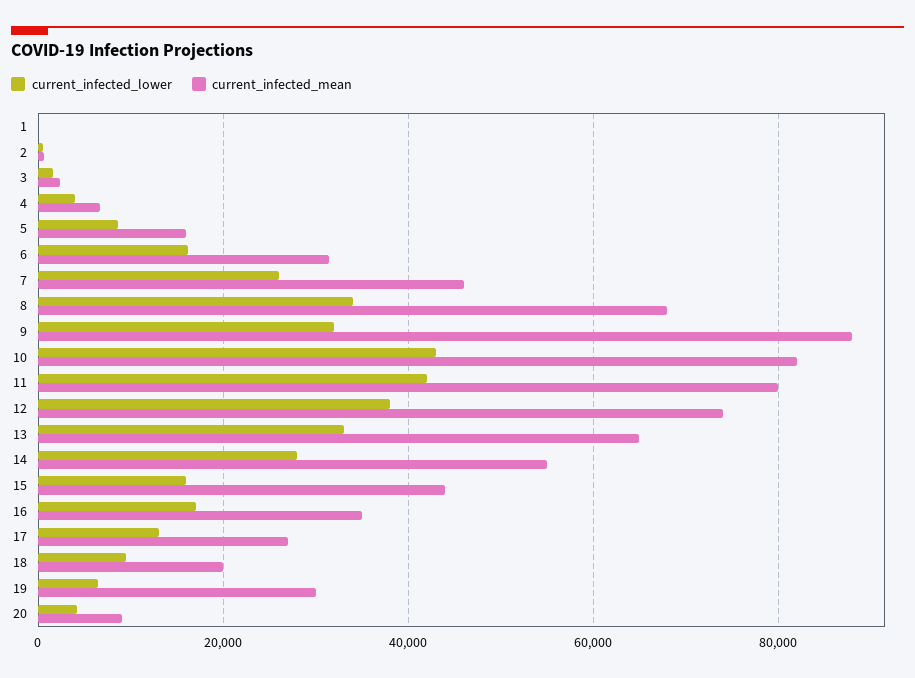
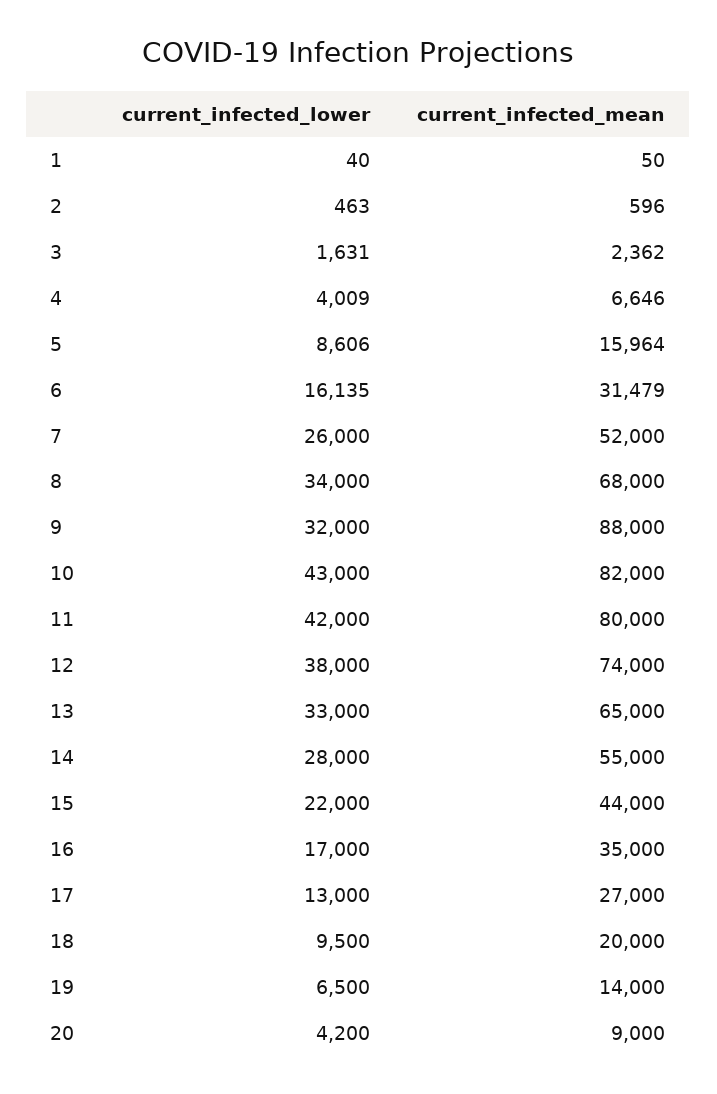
current_infected_mean, 7: 46000 -> 52000
current_infected_lower, 15: 16000 -> 22000
current_infected_mean, 19: 30000 -> 14000

